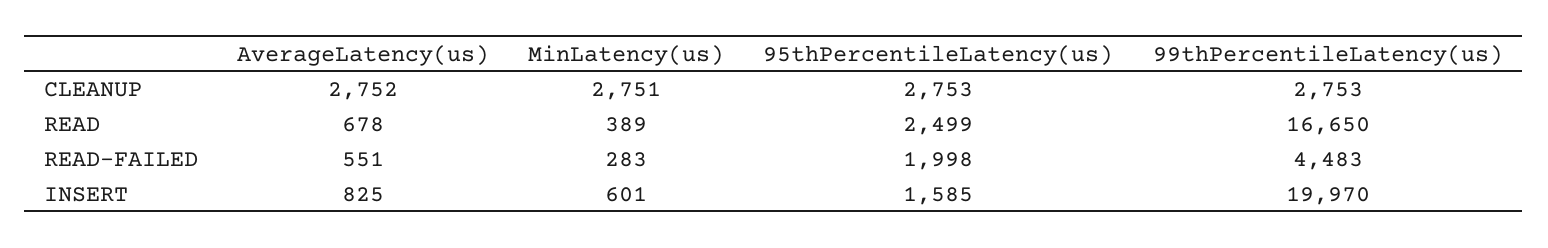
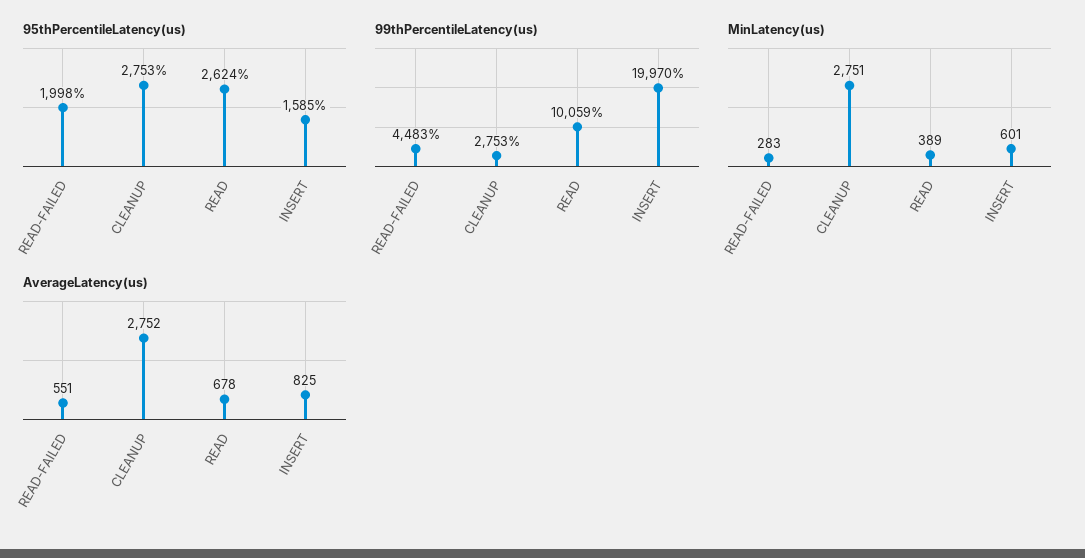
95thPercentileLatency(us), READ: 2499 -> 2624
99thPercentileLatency(us), READ: 16650 -> 10059

